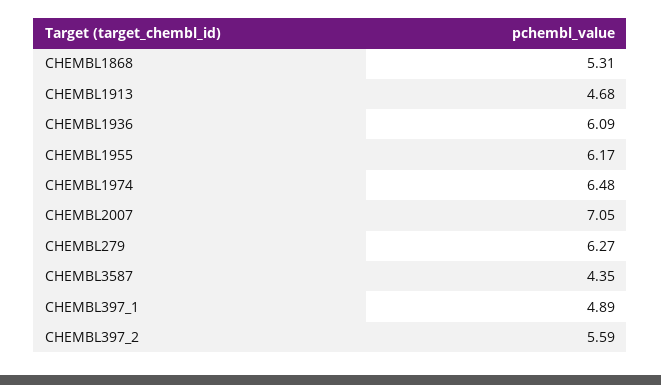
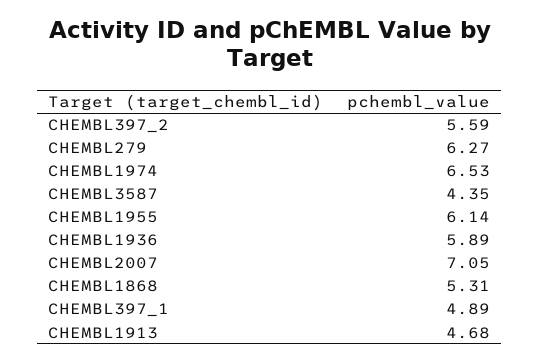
CHEMBL1936: 6.09 -> 5.89
CHEMBL1955: 6.17 -> 6.14
CHEMBL1974: 6.48 -> 6.53

